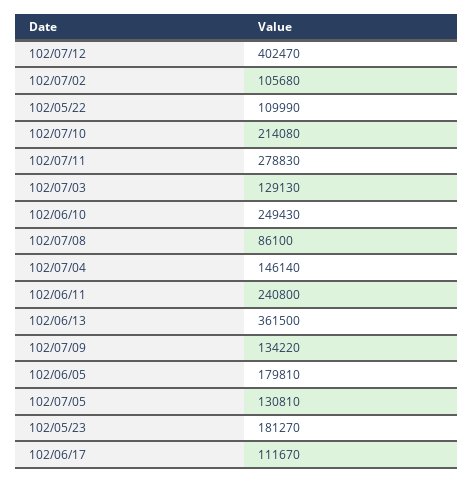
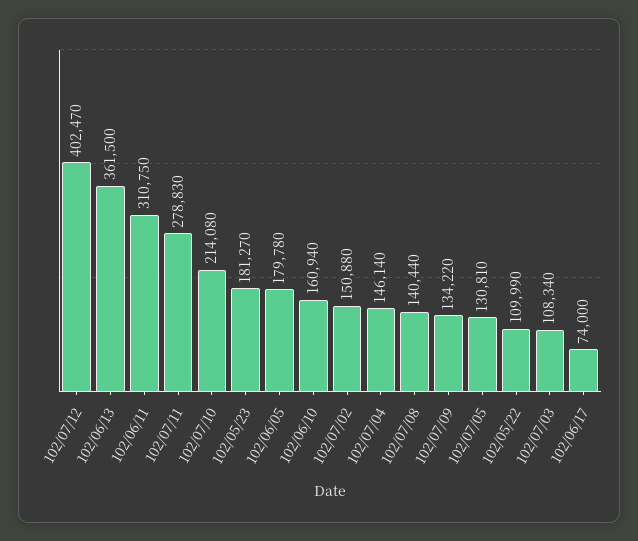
102/07/02: 105680 -> 150880
102/07/03: 129130 -> 108340
102/06/10: 249430 -> 160940
102/07/08: 86100 -> 140440
102/06/11: 240800 -> 310750
102/06/05: 179810 -> 179780
102/06/17: 111670 -> 74000

